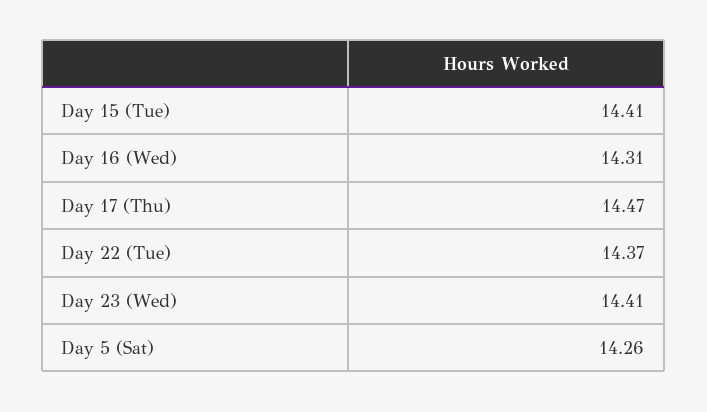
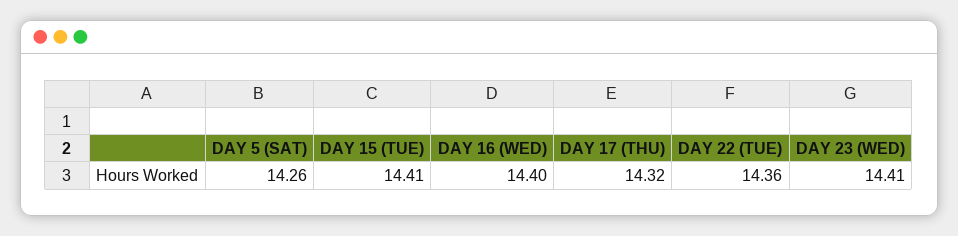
Day 16 (Wed): 14.31 -> 14.4
Day 17 (Thu): 14.47 -> 14.32
Day 22 (Tue): 14.37 -> 14.36

